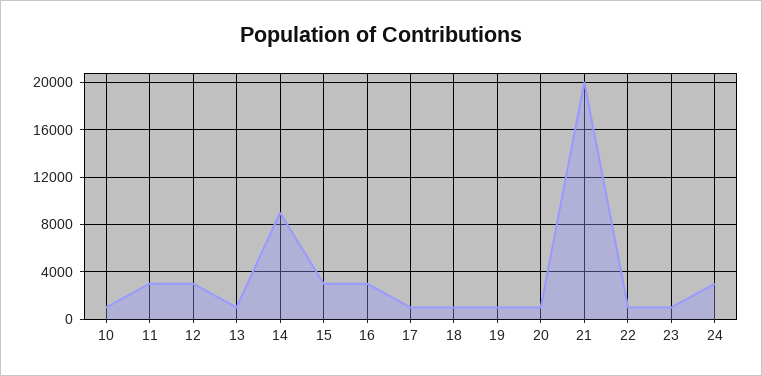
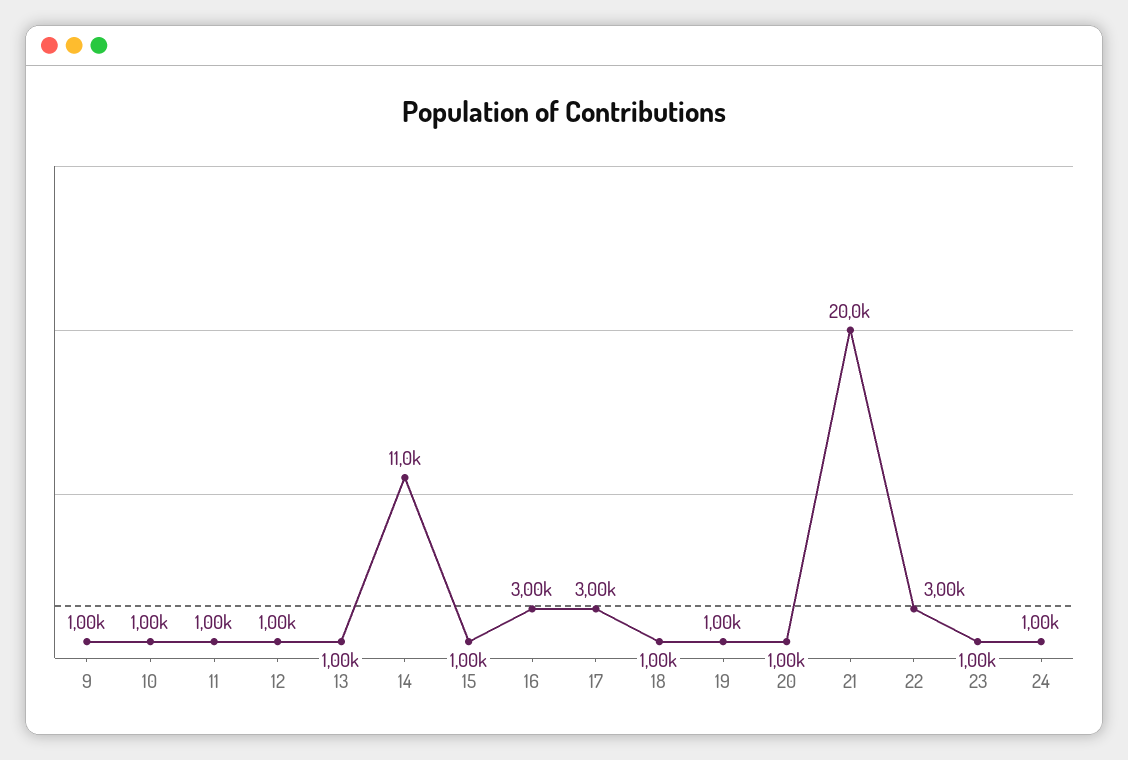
11: 3000 -> 1000
12: 3000 -> 1000
14: 9000 -> 11000
15: 3000 -> 1000
17: 1000 -> 3000
22: 1000 -> 3000
24: 3000 -> 1000
9: none -> 1000

